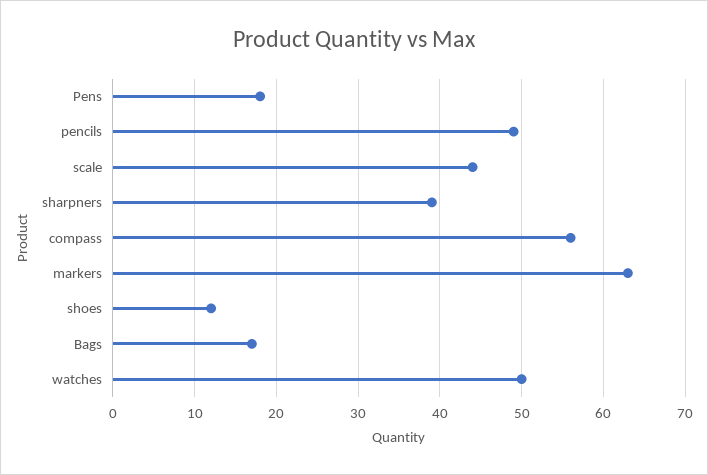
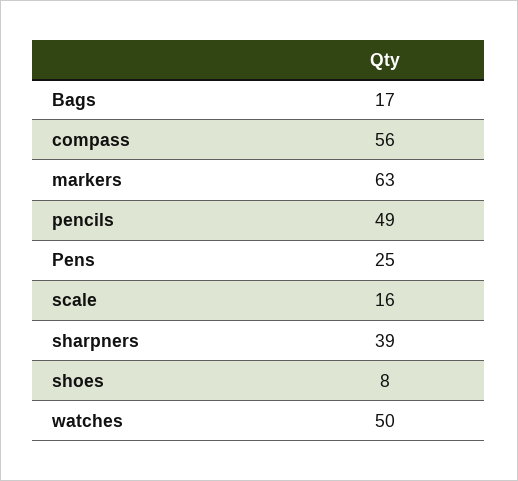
Pens: 18 -> 25
scale: 44 -> 16
shoes: 12 -> 8

